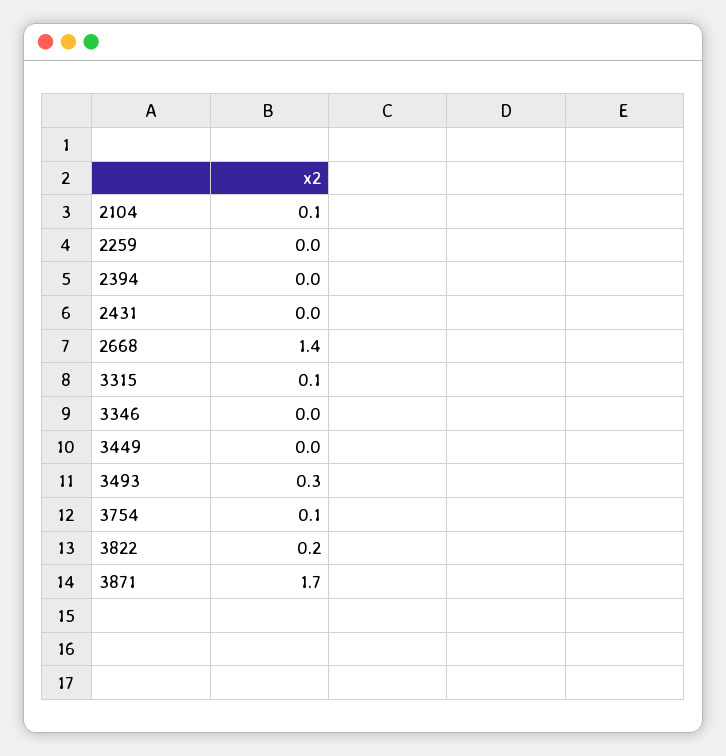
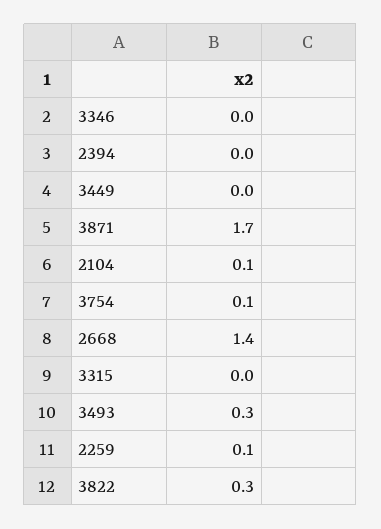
2259: 0 -> 0.1
2431: 0 -> none
3315: 0.1 -> 0
3822: 0.2 -> 0.3

